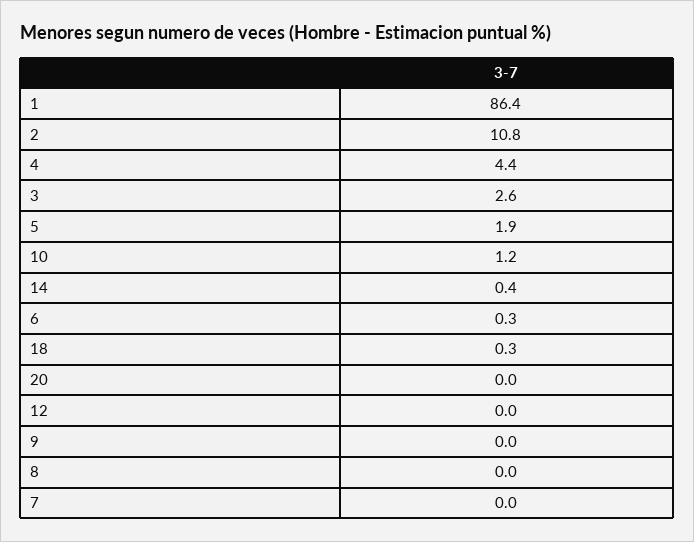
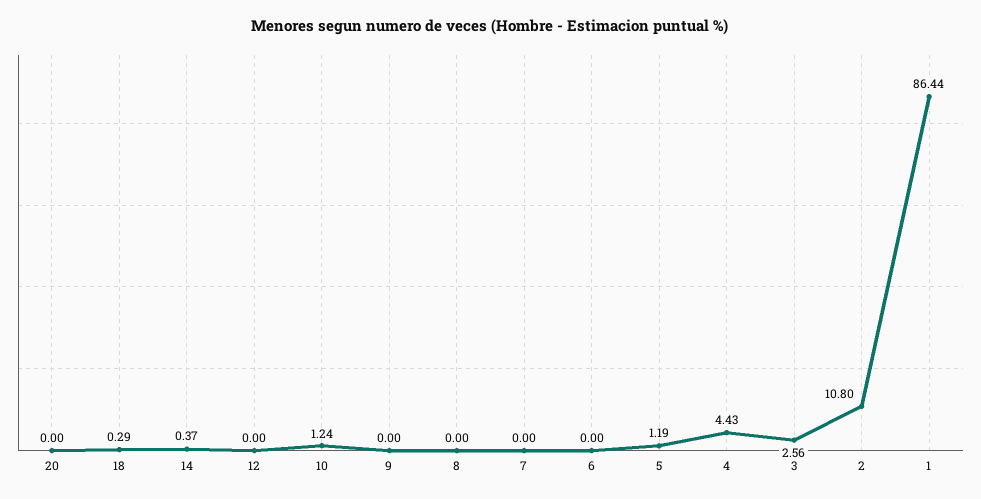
5: 1.9 -> 1.19
6: 0.3 -> 0

